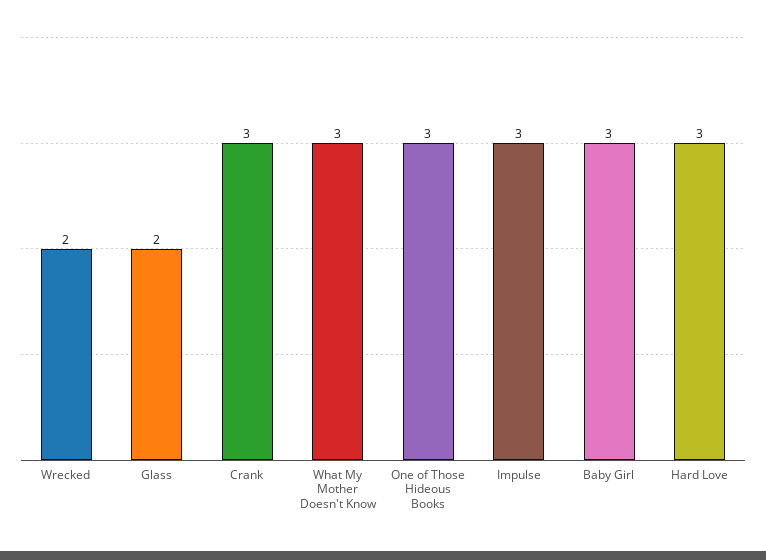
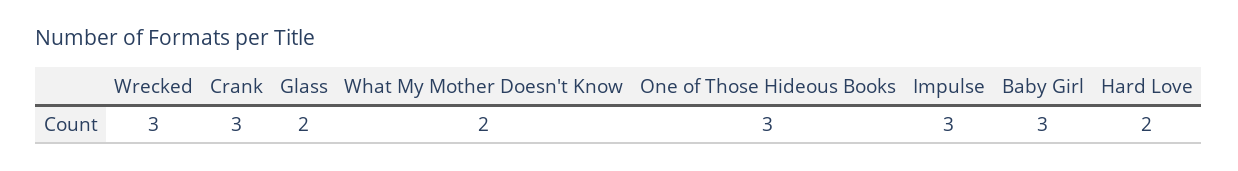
Wrecked: 2 -> 3
What My Mother Doesn't Know: 3 -> 2
Hard Love: 3 -> 2

